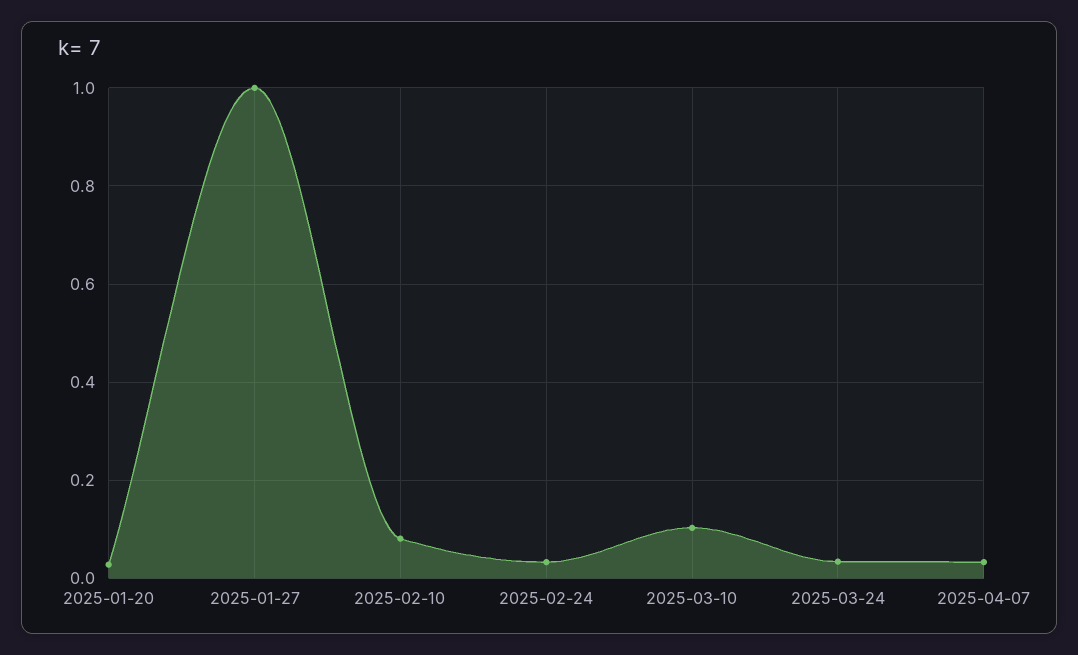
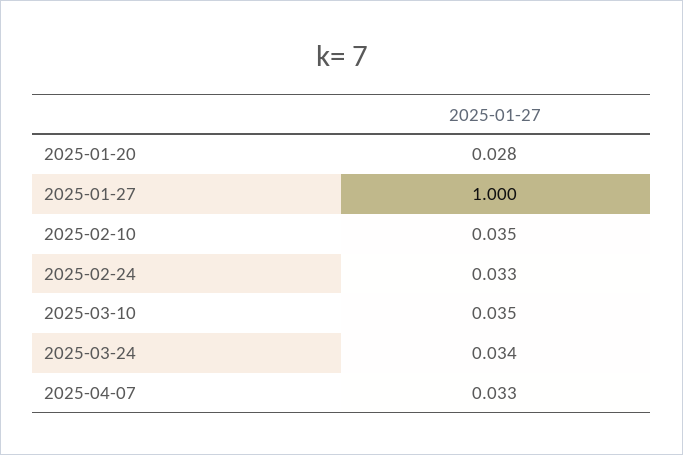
2025-02-10: 0.08 -> 0.035
2025-03-10: 0.1 -> 0.035

